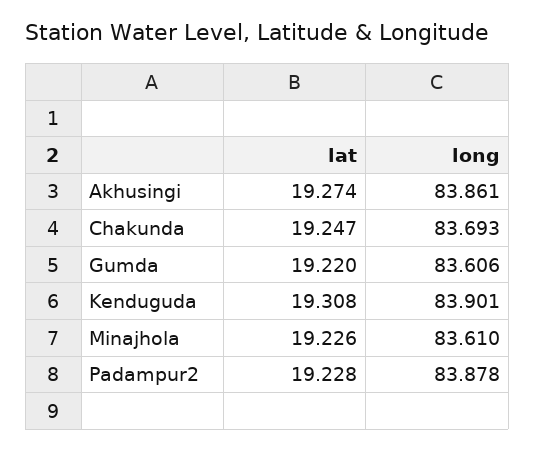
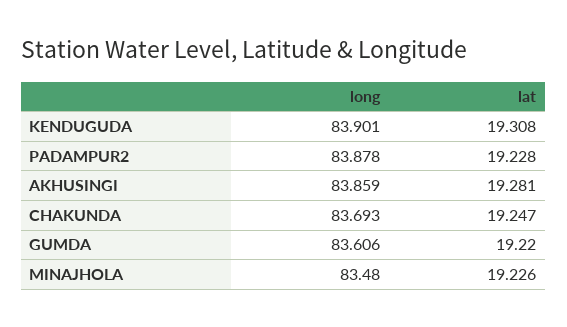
lat, Akhusingi: 19.274 -> 19.281
long, Akhusingi: 83.861 -> 83.859
long, Minajhola: 83.61 -> 83.48

